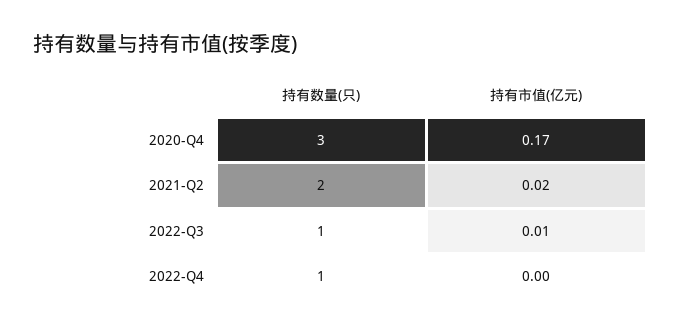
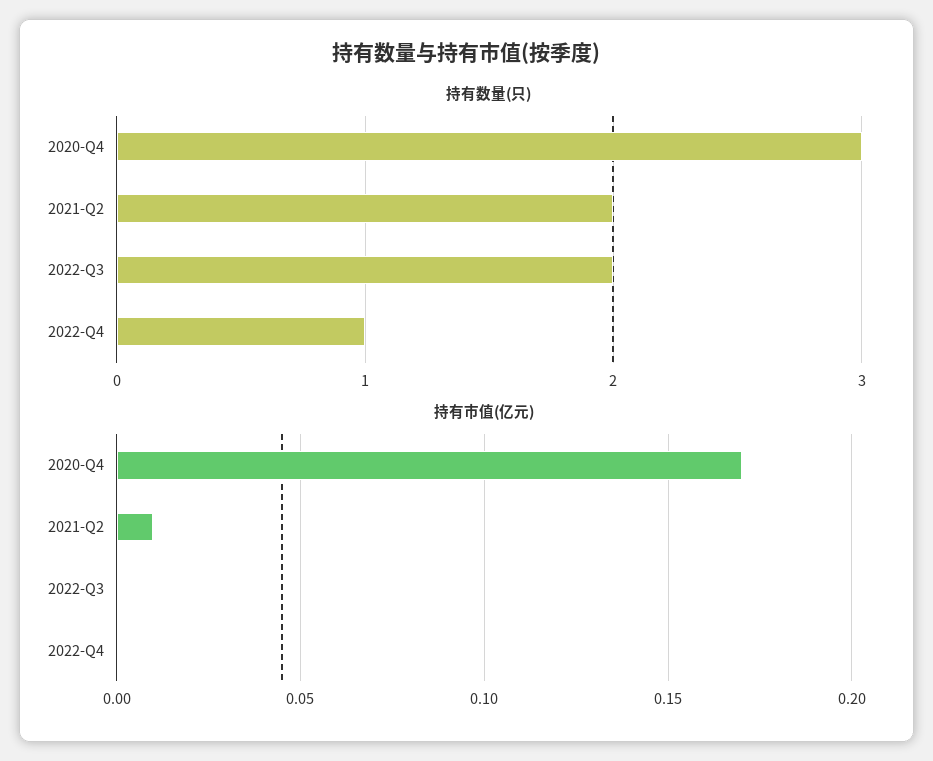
持有市值(亿元), 2021-Q2: 0.02 -> 0.01
持有数量(只), 2022-Q3: 1 -> 2
持有市值(亿元), 2022-Q3: 0.01 -> 0

